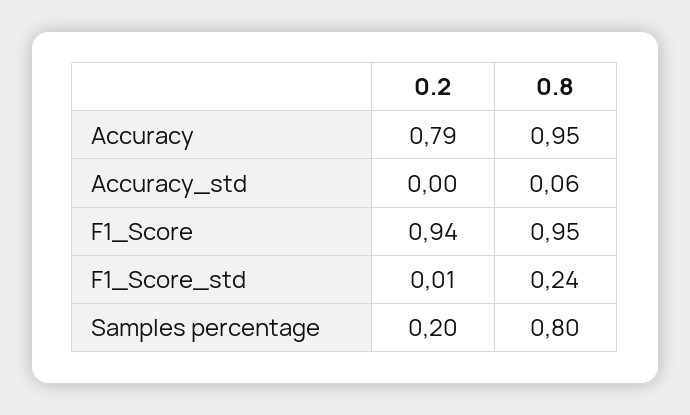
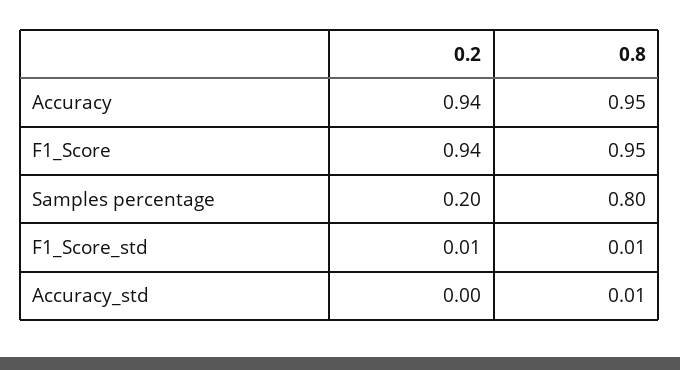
0.2, Accuracy: 0.79 -> 0.94
0.8, Accuracy_std: 0.06 -> 0.01
0.8, F1_Score_std: 0.24 -> 0.01

